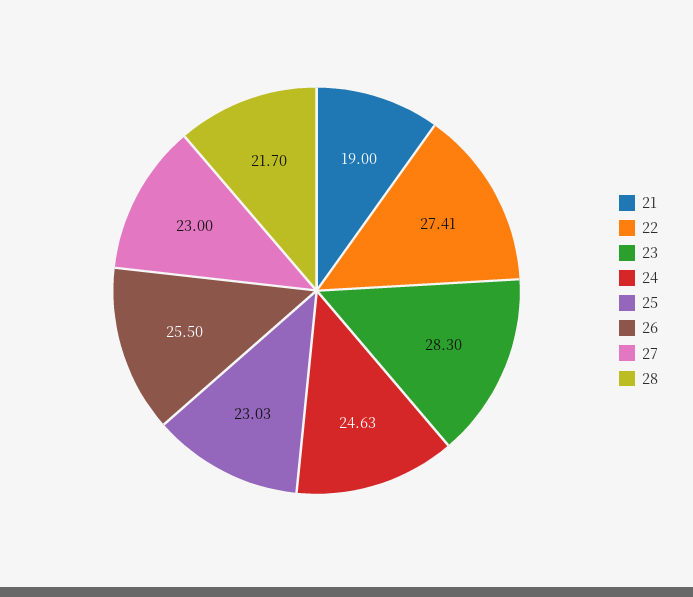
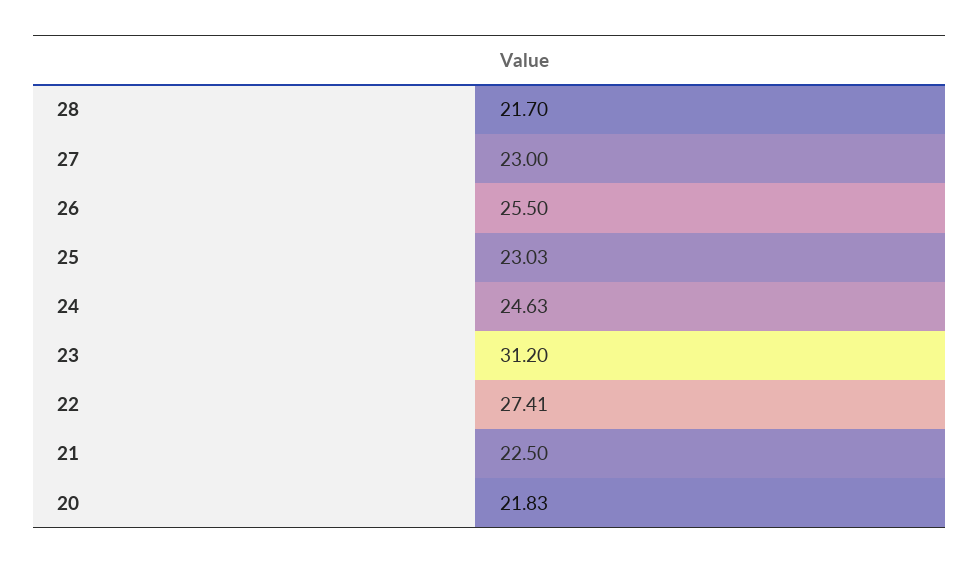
21: 19 -> 22.5
23: 28.3 -> 31.2
20: none -> 21.83

